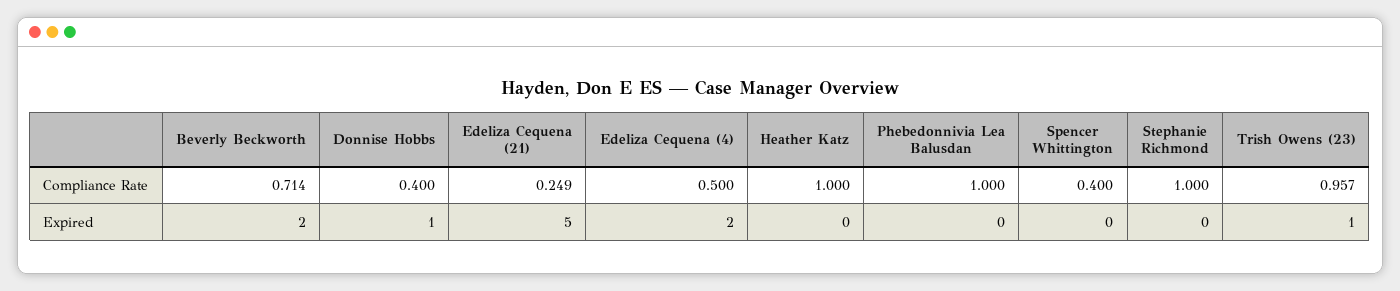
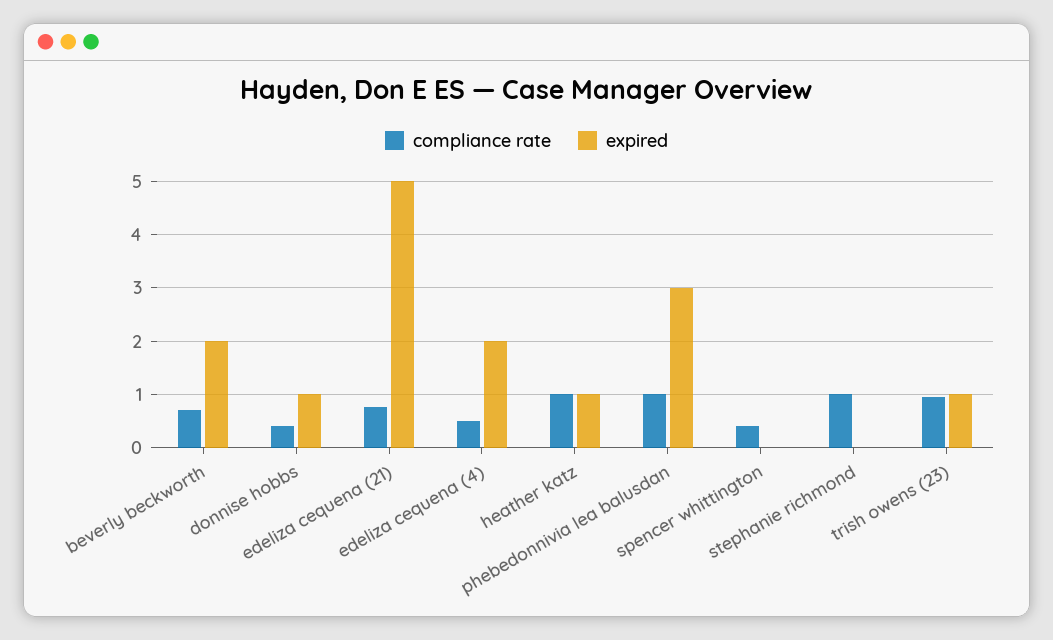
Compliance Rate, Edeliza Cequena (21): 0.249 -> 0.8
Expired, Heather Katz: 0 -> 1
Expired, Phebedonnivia Lea Balusdan: 0 -> 3

